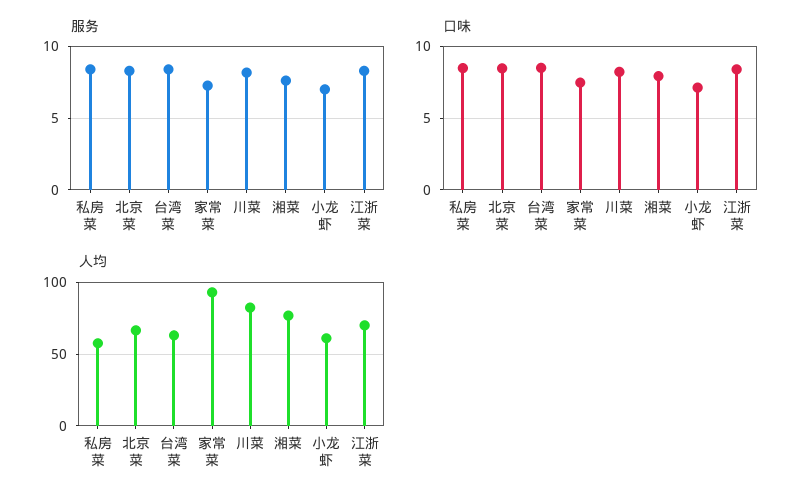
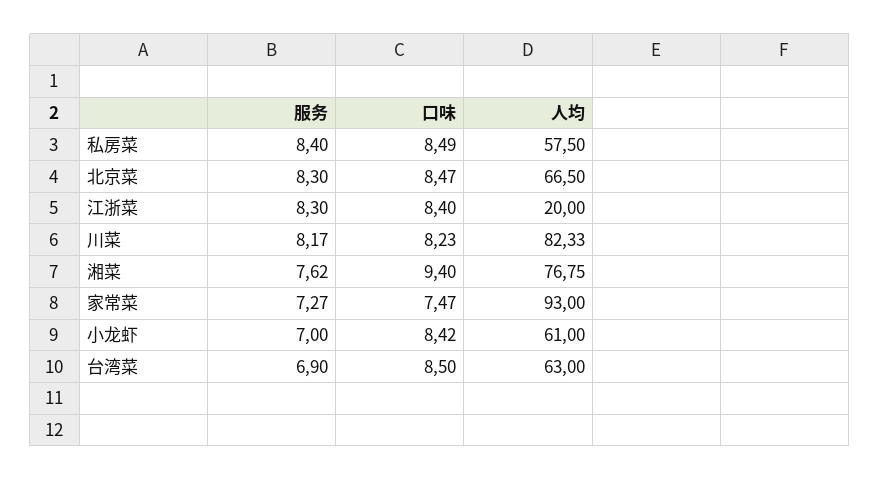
服务, 台湾菜: 8.5 -> 6.9
口味, 湘菜: 8 -> 9.4
口味, 小龙虾: 7 -> 8.42
人均, 江浙菜: 70 -> 20

